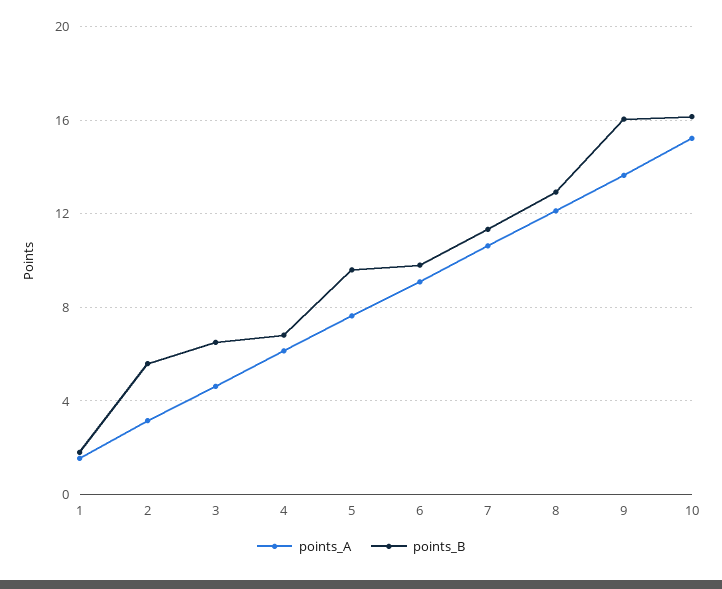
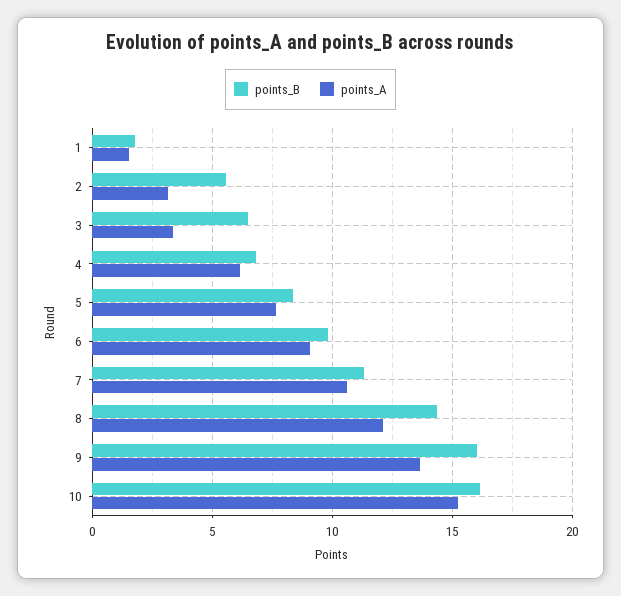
points_A, 3: 4.5 -> 3.5
points_B, 5: 9.5 -> 8.5
points_B, 8: 13 -> 14.5

